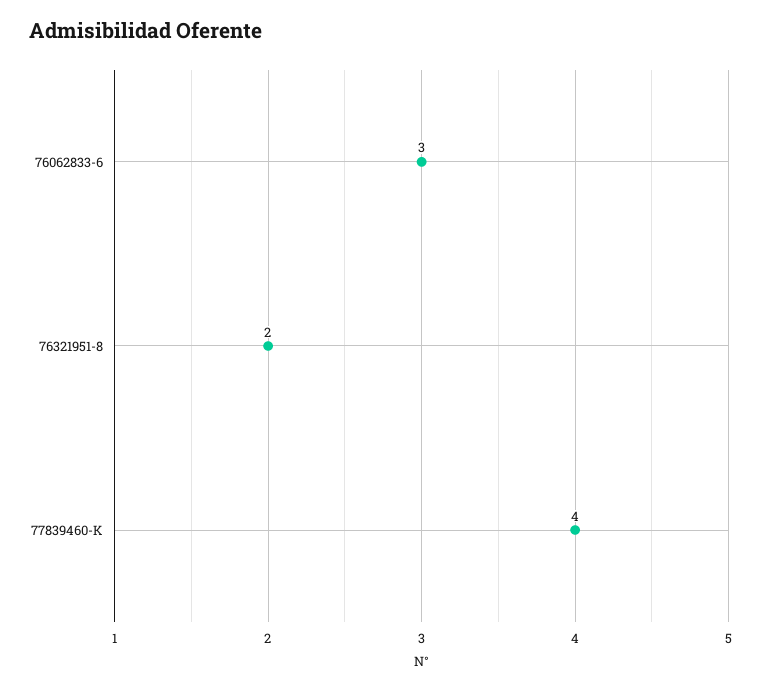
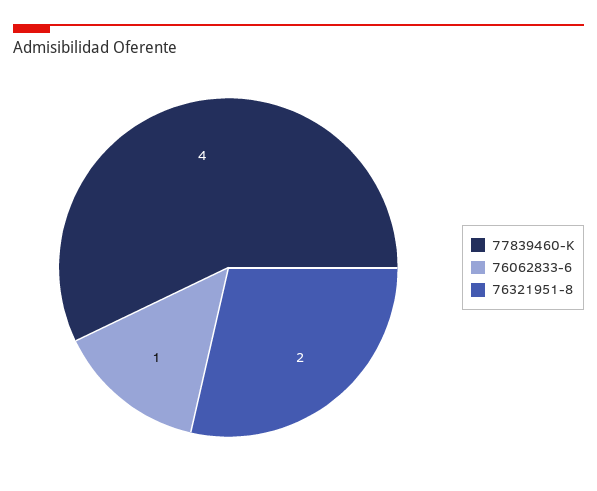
76062833-6: 3 -> 1

